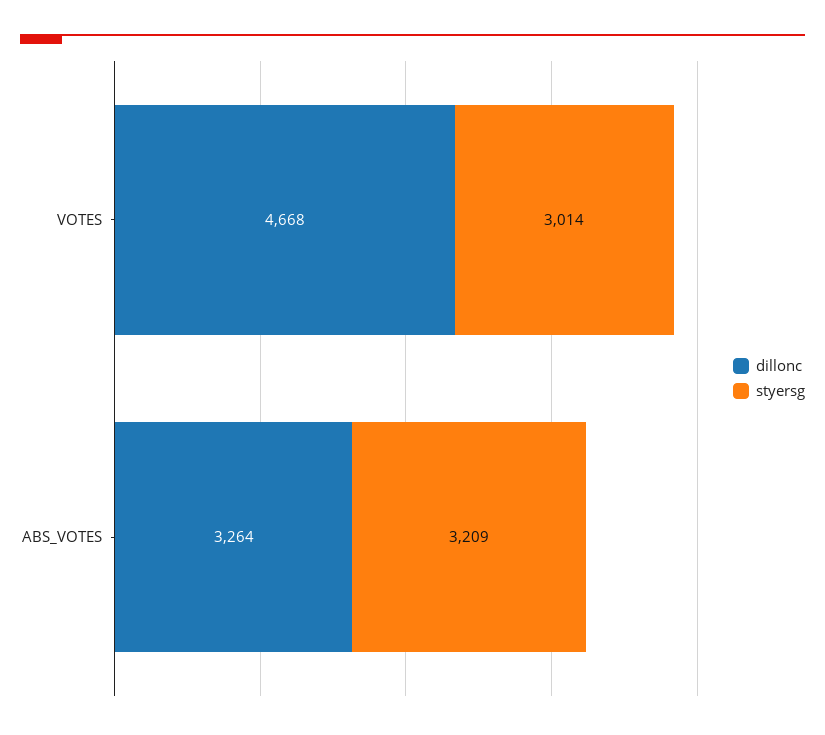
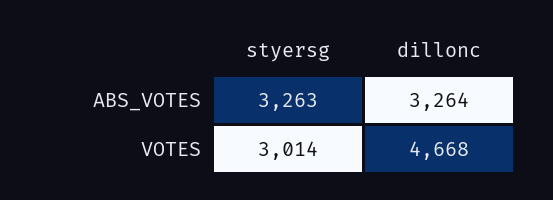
styersg, ABS_VOTES: 3209 -> 3263

